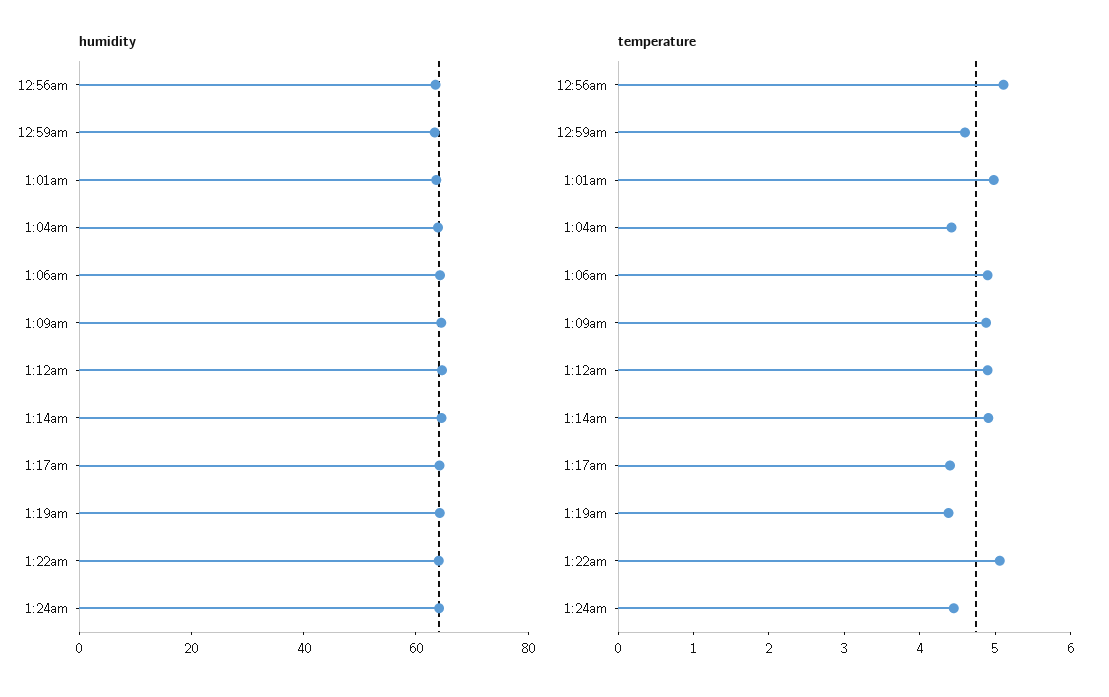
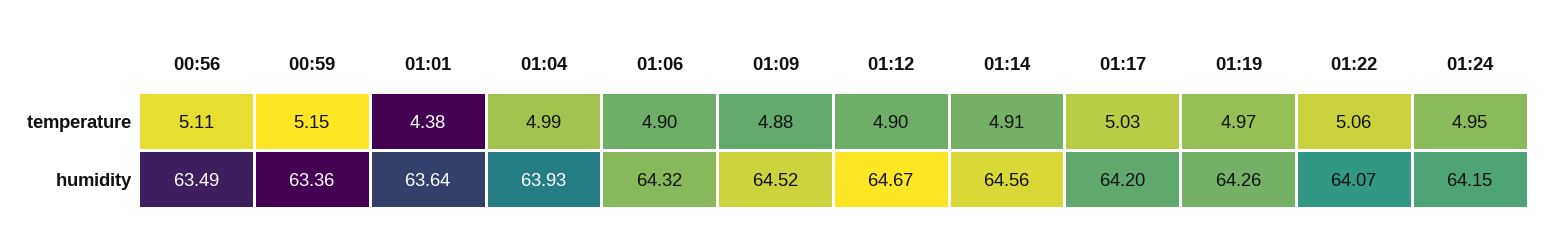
temperature, 12:59am: 4.6 -> 5.15
temperature, 1:01am: 5 -> 4.38
temperature, 1:04am: 4.4 -> 4.99
temperature, 1:17am: 4.4 -> 5.03
temperature, 1:19am: 4.4 -> 4.97
temperature, 1:24am: 4.4 -> 4.95

